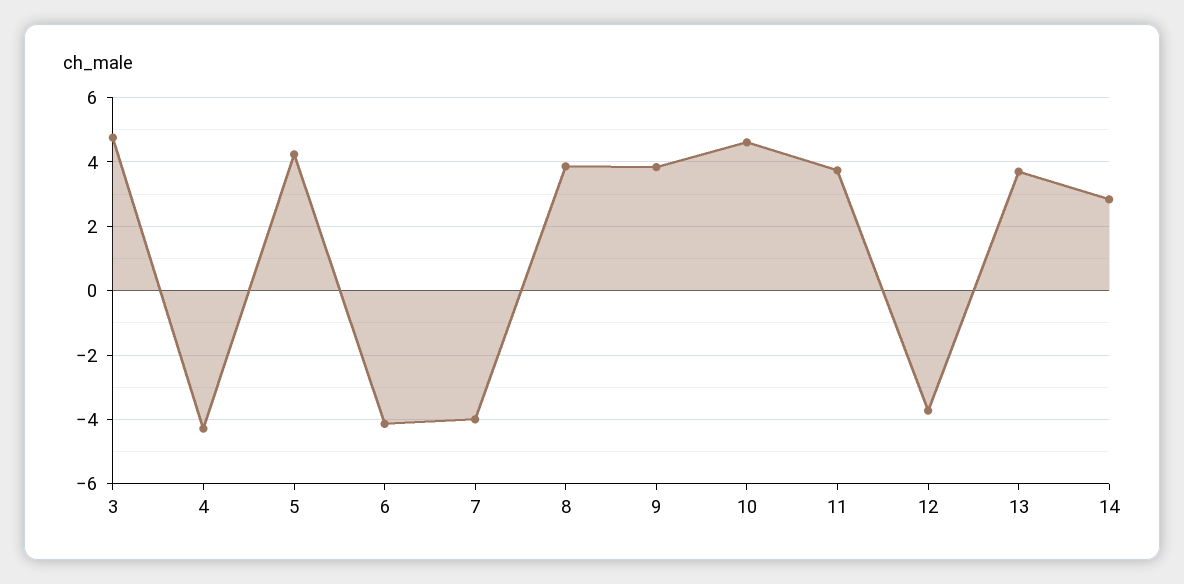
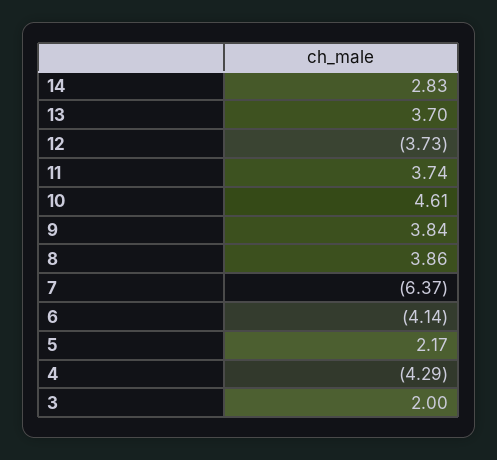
3: 4.8 -> 2
5: 4.2 -> 2.17
7: -4 -> -6.37

